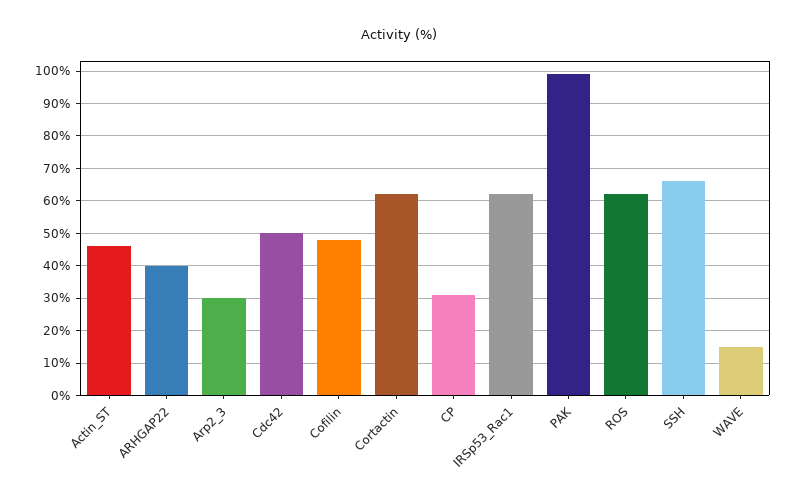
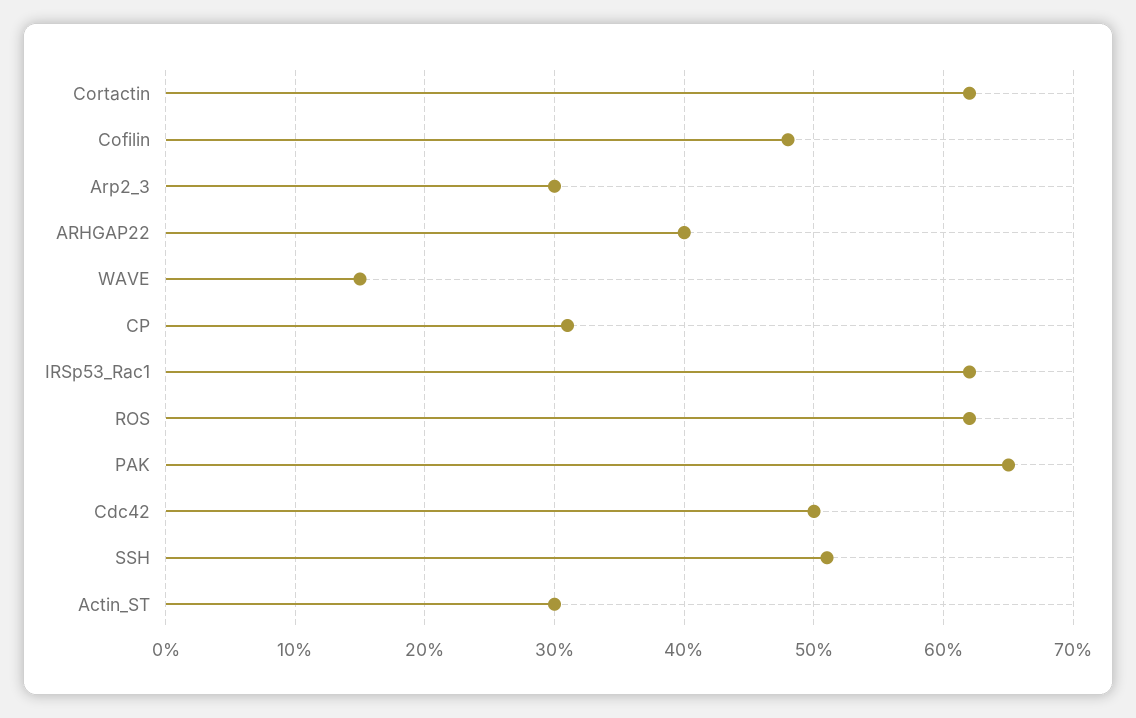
Actin_ST: 45 -> 30
PAK: 100 -> 65
SSH: 65 -> 51

